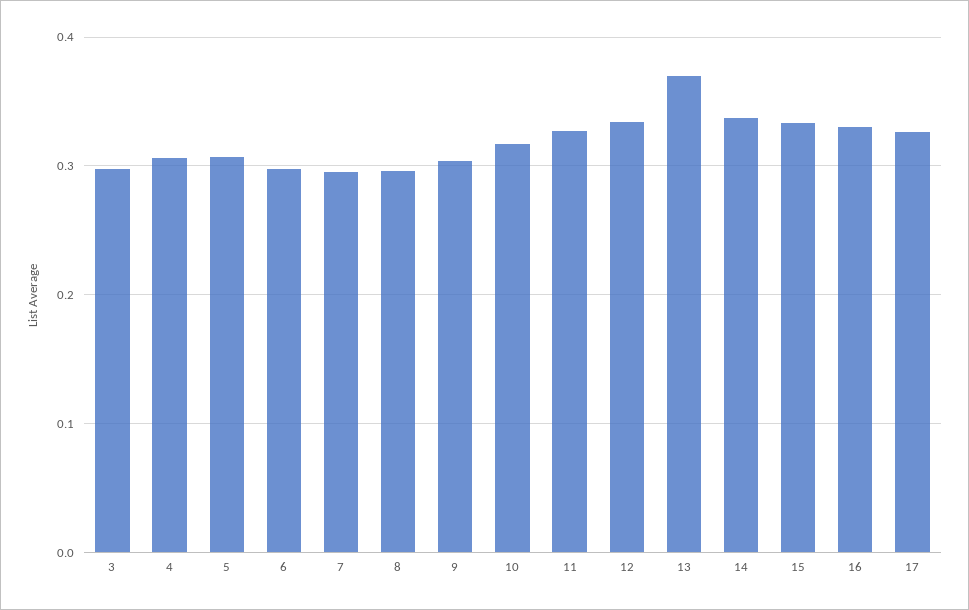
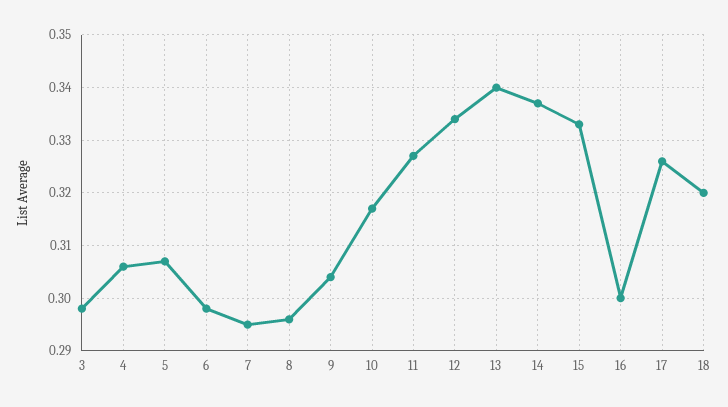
13: 0.37 -> 0.34
16: 0.33 -> 0.3
18: none -> 0.32

